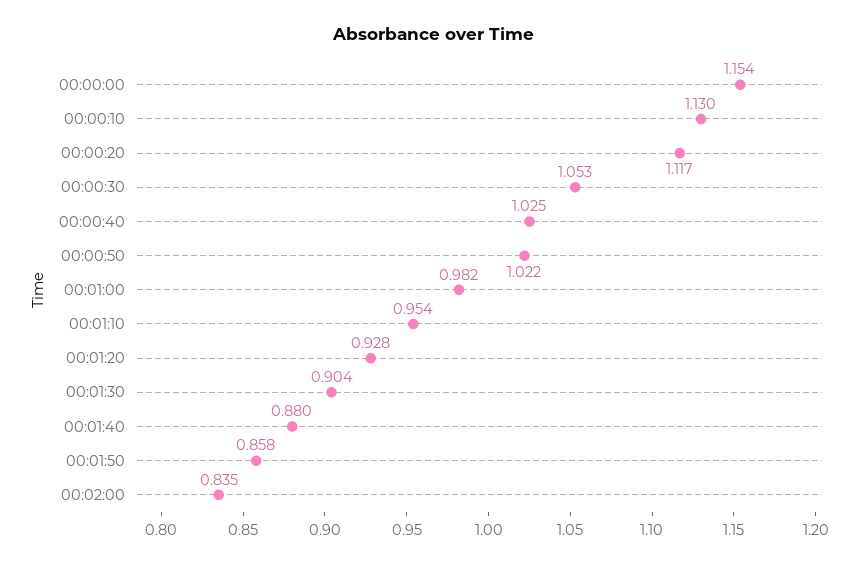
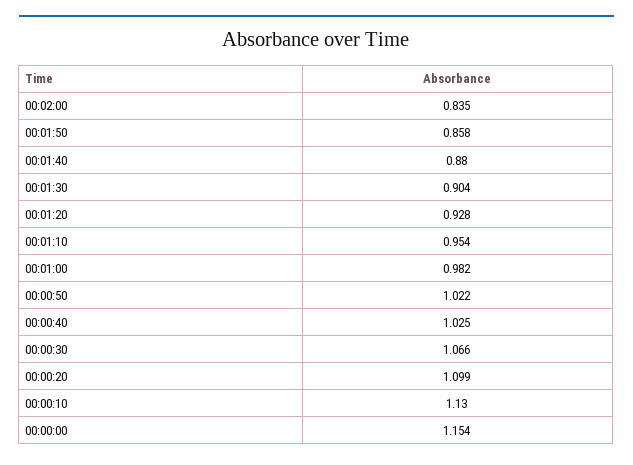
00:00:20: 1.117 -> 1.099
00:00:30: 1.053 -> 1.066

